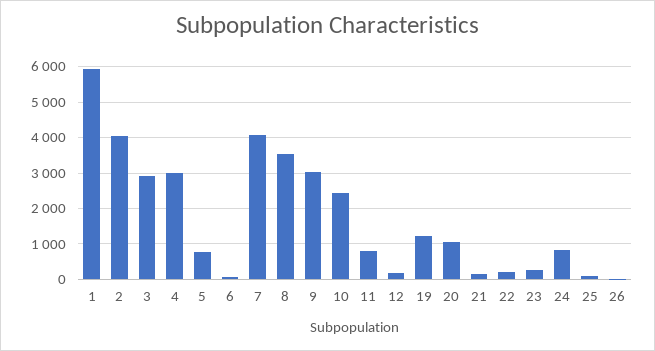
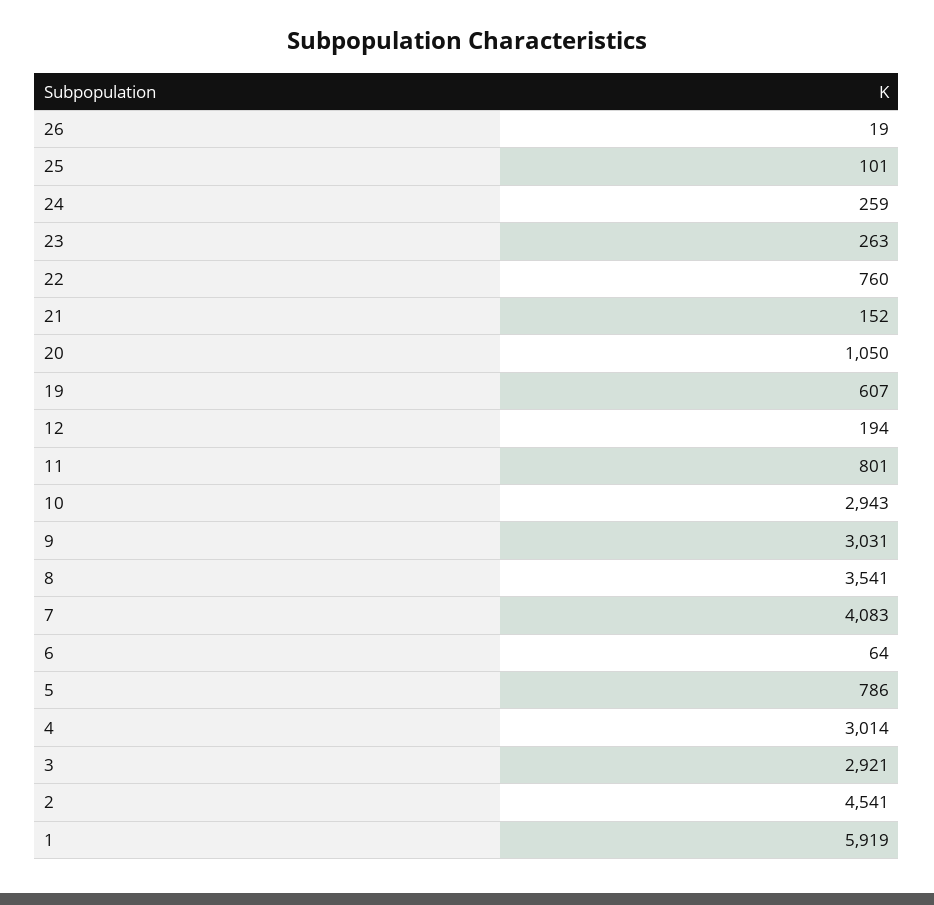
2: 4000 -> 4541
10: 2400 -> 2943
19: 1200 -> 607
22: 200 -> 760
24: 800 -> 259

